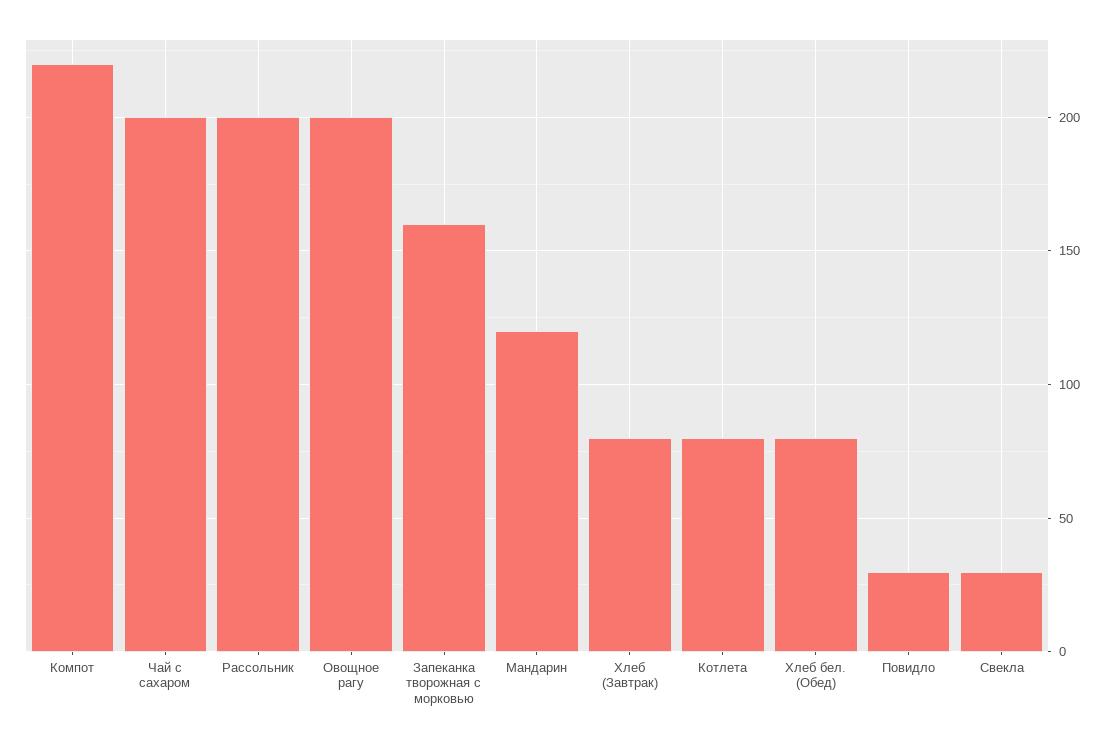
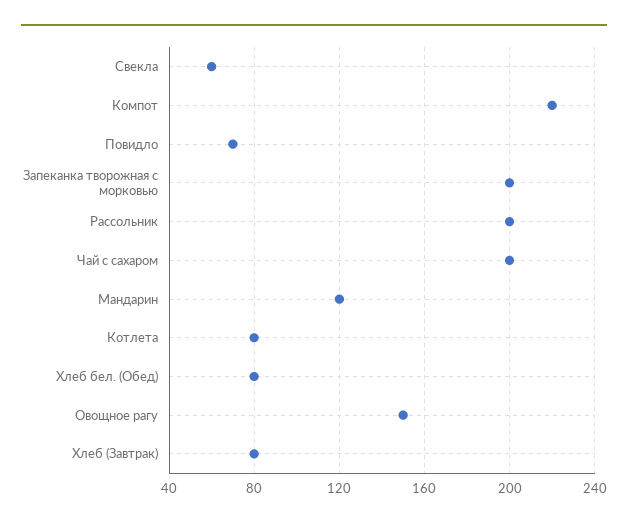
Овощное рагу: 200 -> 150
Запеканка творожная с морковью: 160 -> 200
Повидло: 30 -> 70
Свекла: 30 -> 60

